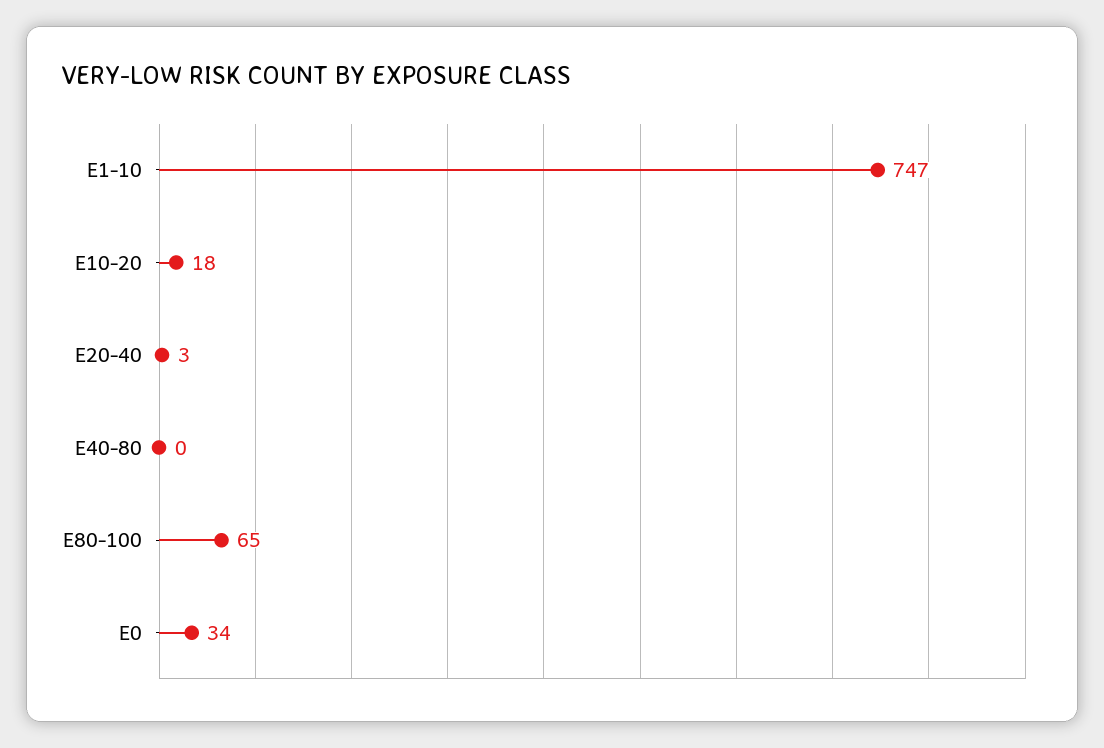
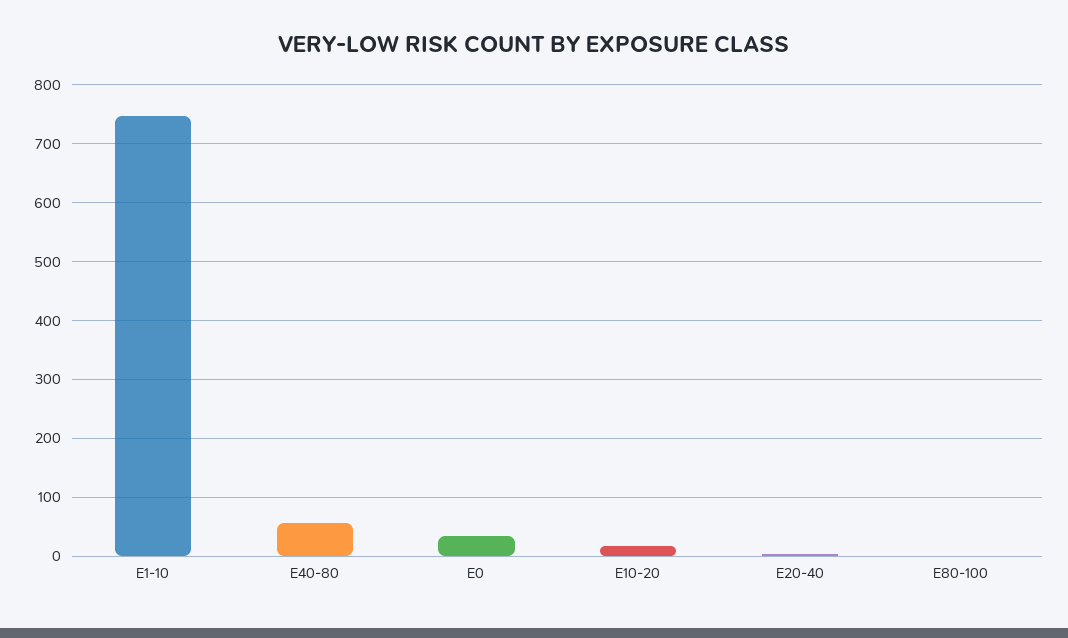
E40-80: 0 -> 60
E80-100: 65 -> 0

